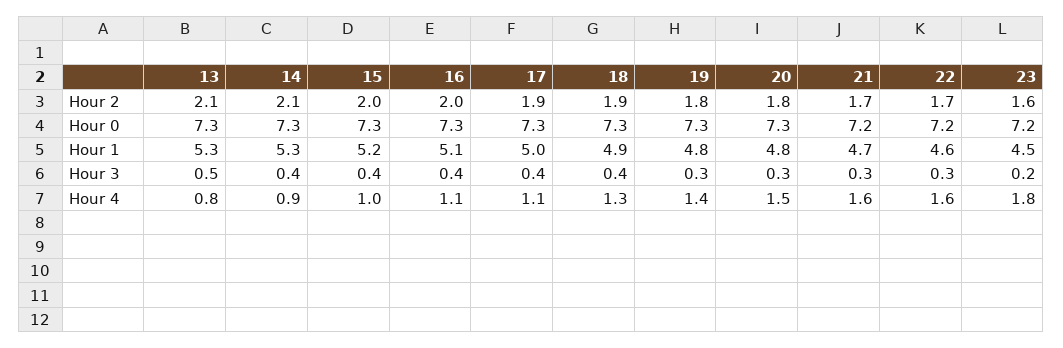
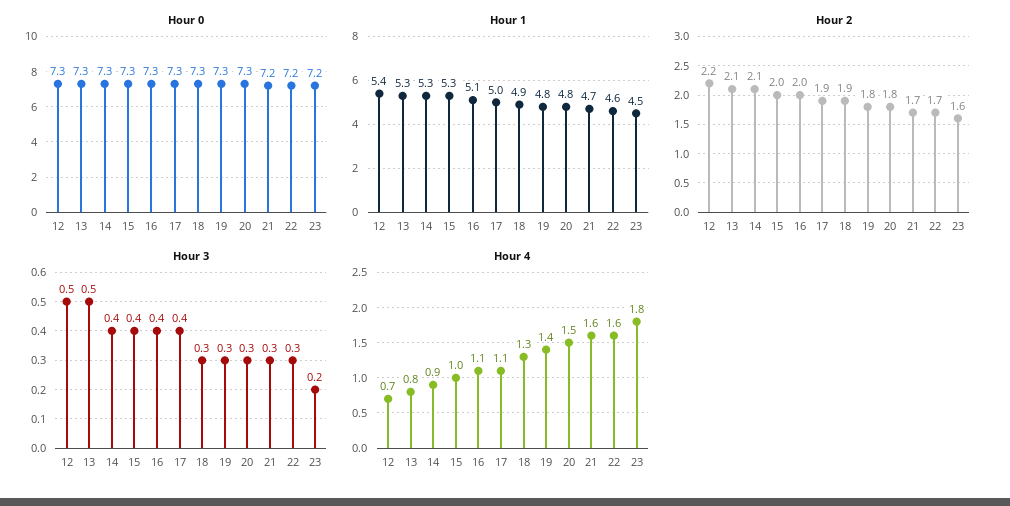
Hour 1, 15: 5.2 -> 5.3
Hour 3, 18: 0.4 -> 0.3
Hour 0, 12: none -> 7.3
Hour 1, 12: none -> 5.4
Hour 2, 12: none -> 2.2
Hour 3, 12: none -> 0.5
Hour 4, 12: none -> 0.7

